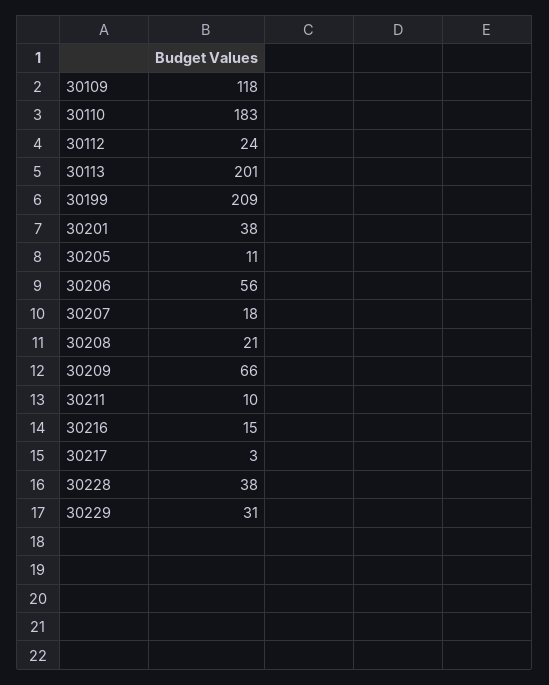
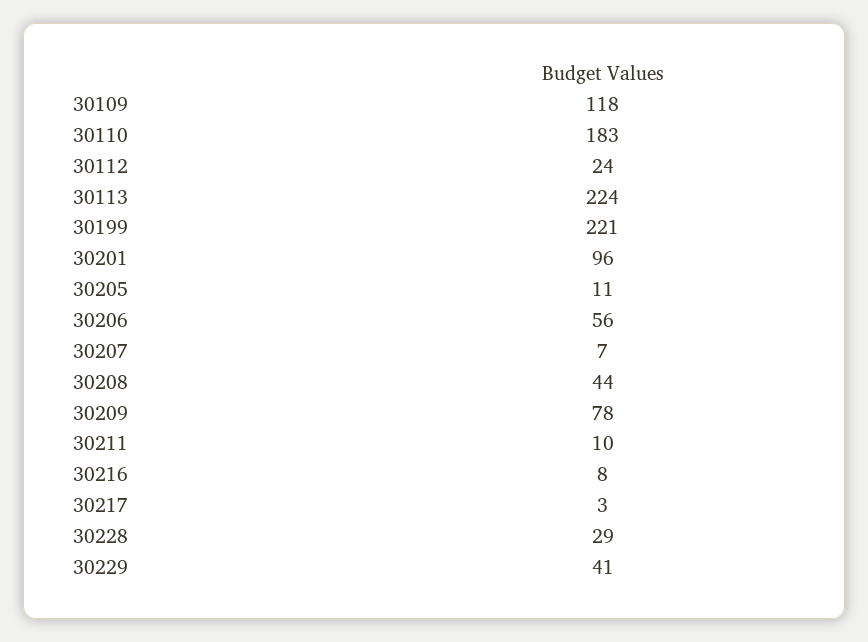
30113: 201 -> 224
30199: 209 -> 221
30201: 38 -> 96
30207: 18 -> 7
30208: 21 -> 44
30209: 66 -> 78
30216: 15 -> 8
30228: 38 -> 29
30229: 31 -> 41

